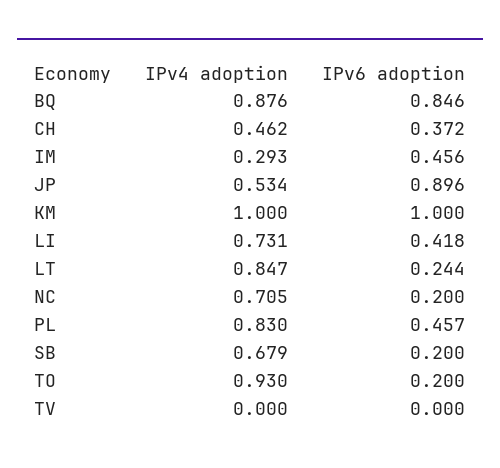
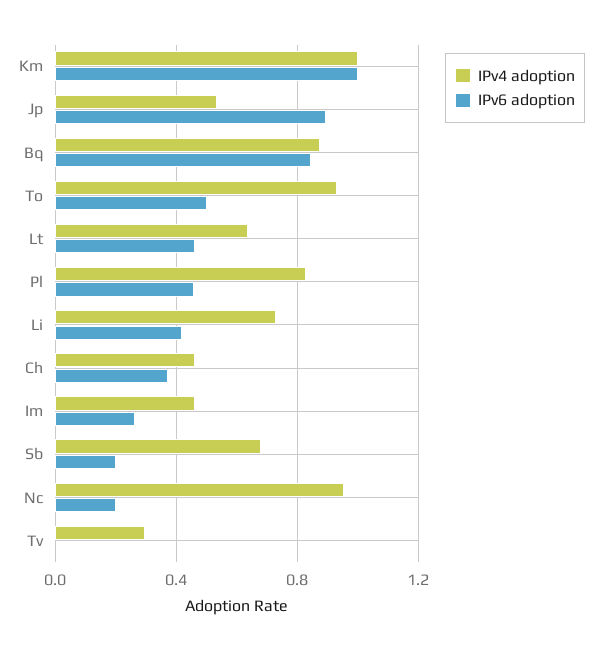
IPv4 adoption, IM: 0.293 -> 0.45
IPv6 adoption, IM: 0.456 -> 0.25
IPv4 adoption, LT: 0.847 -> 0.65
IPv6 adoption, LT: 0.244 -> 0.45
IPv4 adoption, NC: 0.705 -> 0.95
IPv6 adoption, TO: 0.2 -> 0.5
IPv4 adoption, TV: 0 -> 0.3

